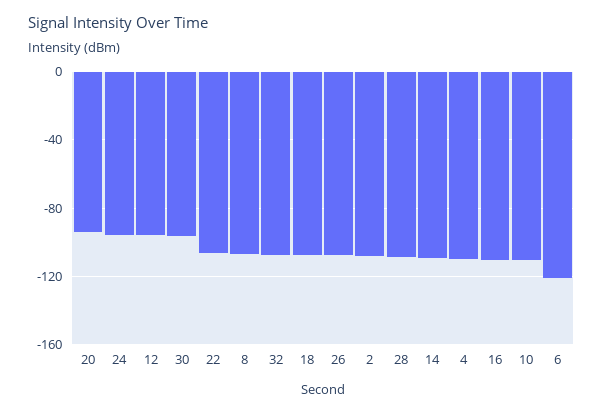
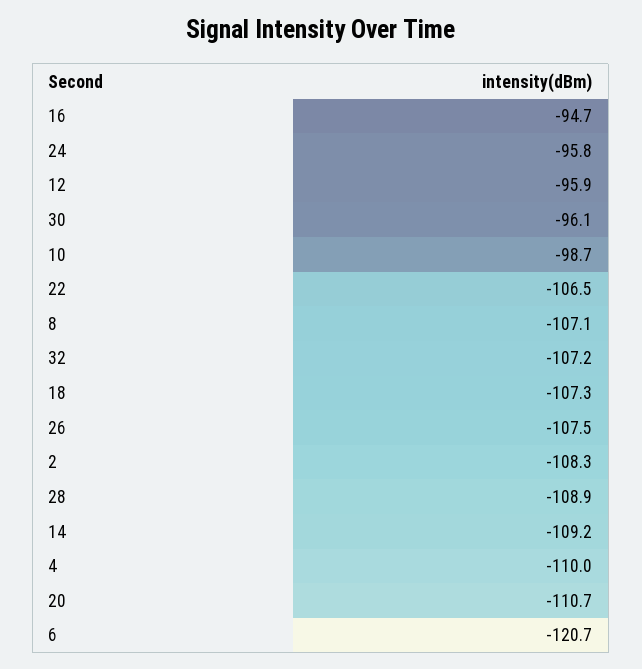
20: -95 -> -110.7
16: -110 -> -94.7
10: -110 -> -98.7

